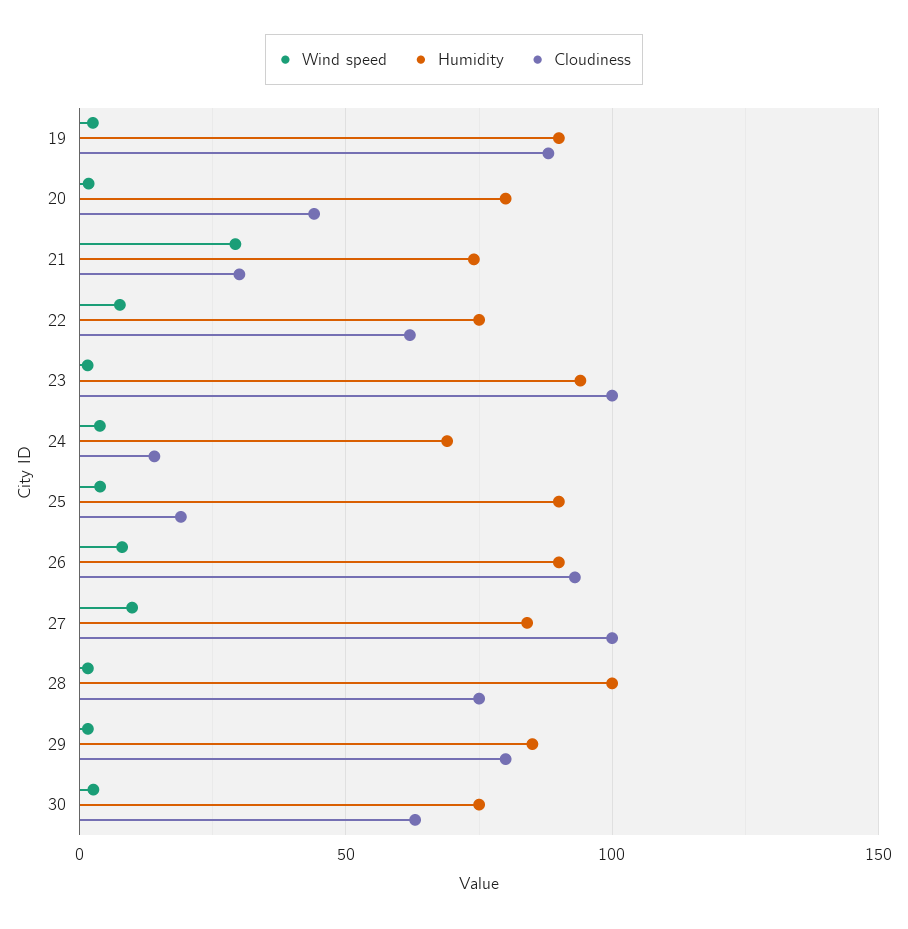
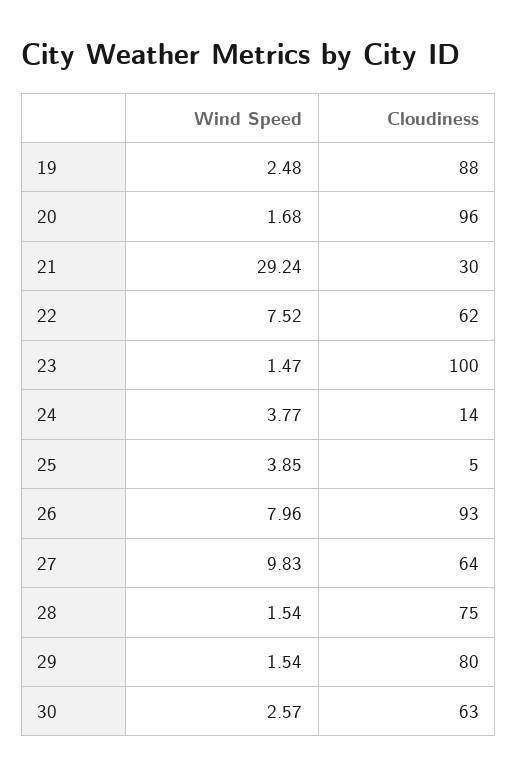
Humidity, 19: 90 -> none
Humidity, 20: 80 -> none
Cloudiness, 20: 45 -> 96
Humidity, 21: 75 -> none
Humidity, 22: 75 -> none
Humidity, 23: 95 -> none
Humidity, 24: 70 -> none
Humidity, 25: 90 -> none
Cloudiness, 25: 20 -> 5
Humidity, 26: 90 -> none
Humidity, 27: 85 -> none
Cloudiness, 27: 100 -> 64
Humidity, 28: 100 -> none
Humidity, 29: 85 -> none
Humidity, 30: 75 -> none

